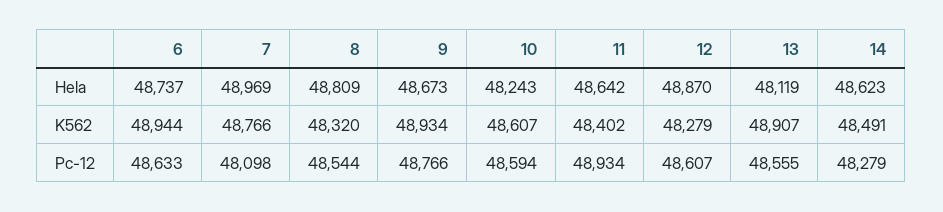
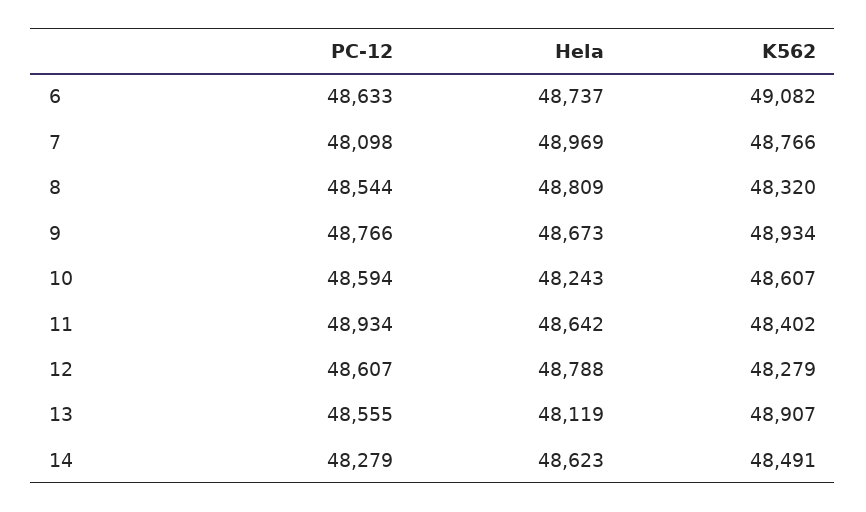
12, Hela: 48870 -> 48788
6, K562: 48944 -> 49082

